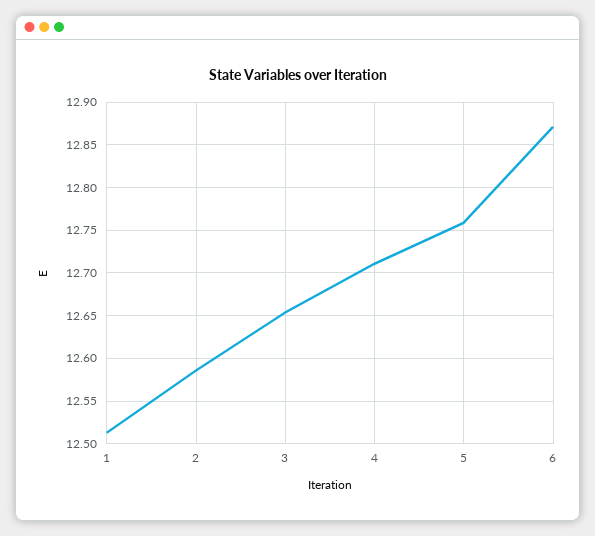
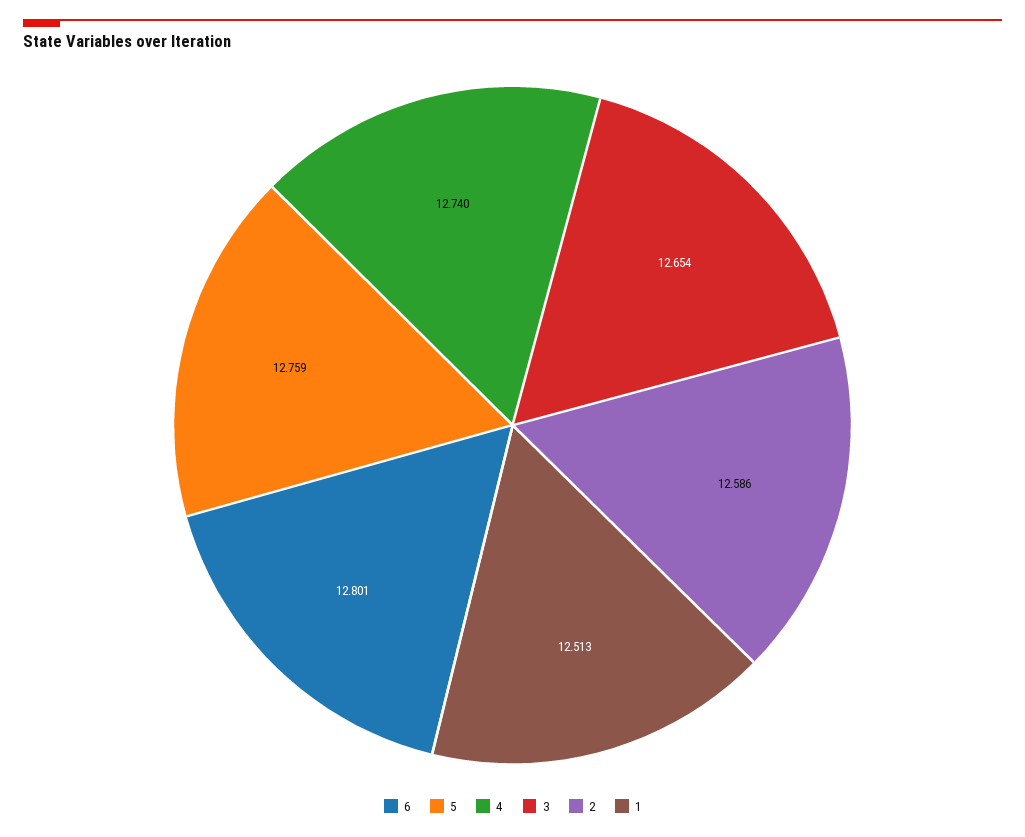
4: 12.71 -> 12.74
6: 12.87 -> 12.801

